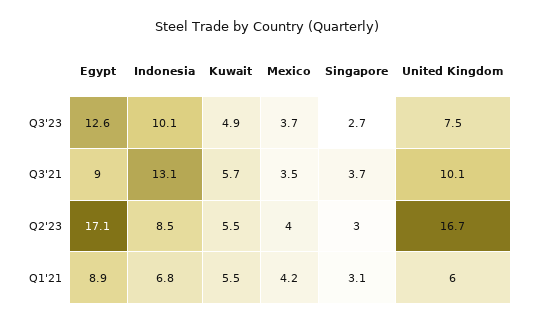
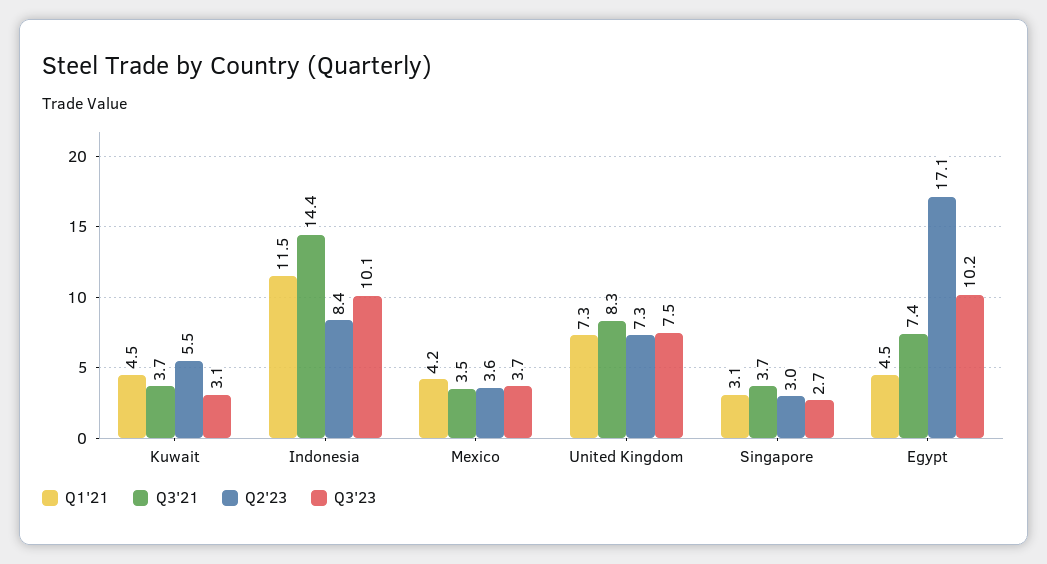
Q3'23, Egypt: 12.6 -> 10.2
Q3'23, Kuwait: 4.9 -> 3.1
Q3'21, Egypt: 9 -> 7.4
Q3'21, Indonesia: 13.1 -> 14.4
Q3'21, Kuwait: 5.7 -> 3.7
Q3'21, United Kingdom: 10.1 -> 8.3
Q2'23, Indonesia: 8.5 -> 8.4
Q2'23, Mexico: 4 -> 3.6
Q2'23, United Kingdom: 16.7 -> 7.3
Q1'21, Egypt: 8.9 -> 4.5
Q1'21, Indonesia: 6.8 -> 11.5
Q1'21, Kuwait: 5.5 -> 4.5
Q1'21, United Kingdom: 6 -> 7.3

